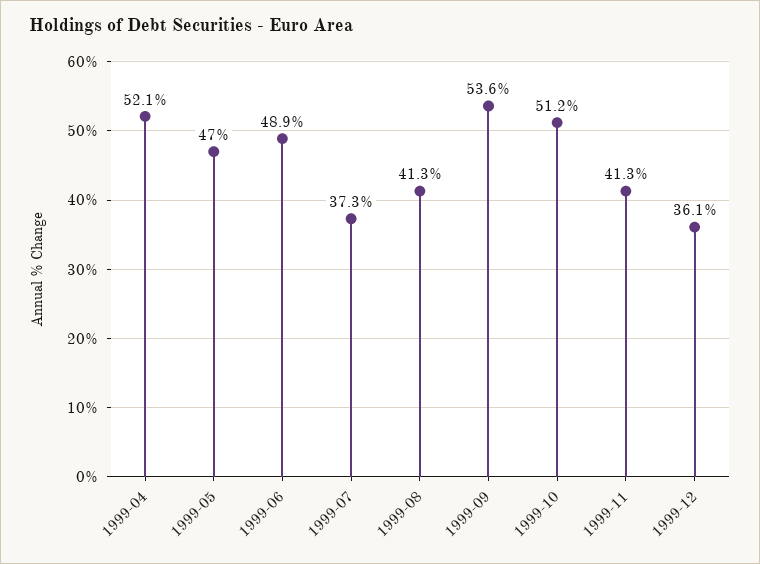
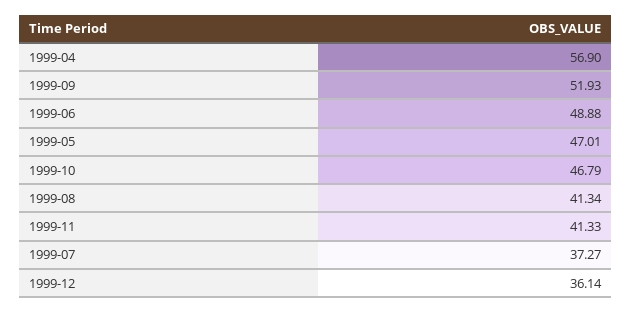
1999-04: 52.1 -> 56.9
1999-09: 53.6 -> 51.93
1999-10: 51.2 -> 46.79

